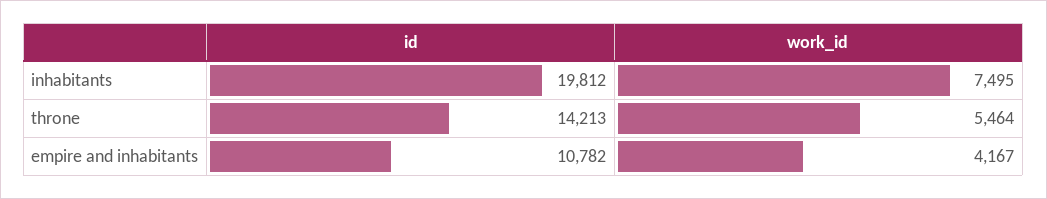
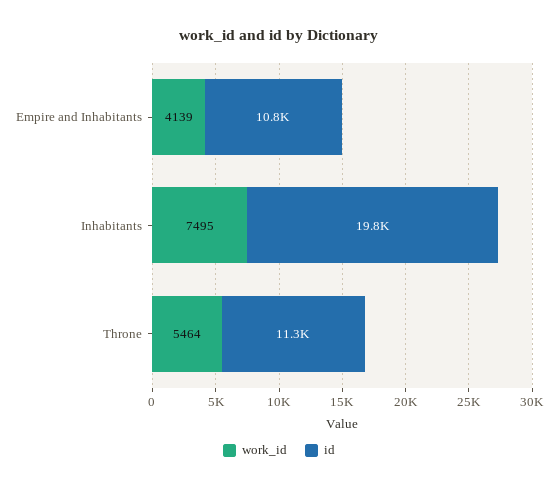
id, throne: 14213 -> 11300
work_id, empire and inhabitants: 4167 -> 4139

